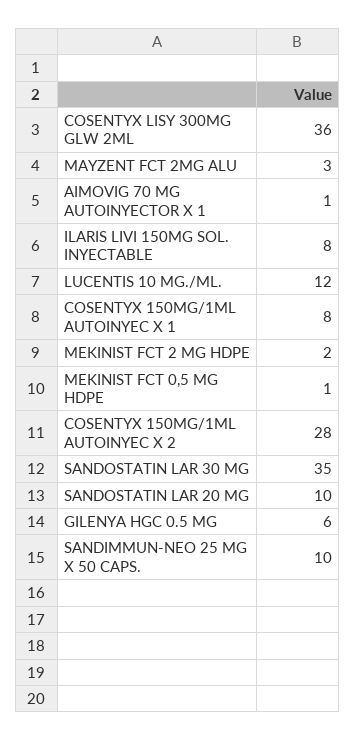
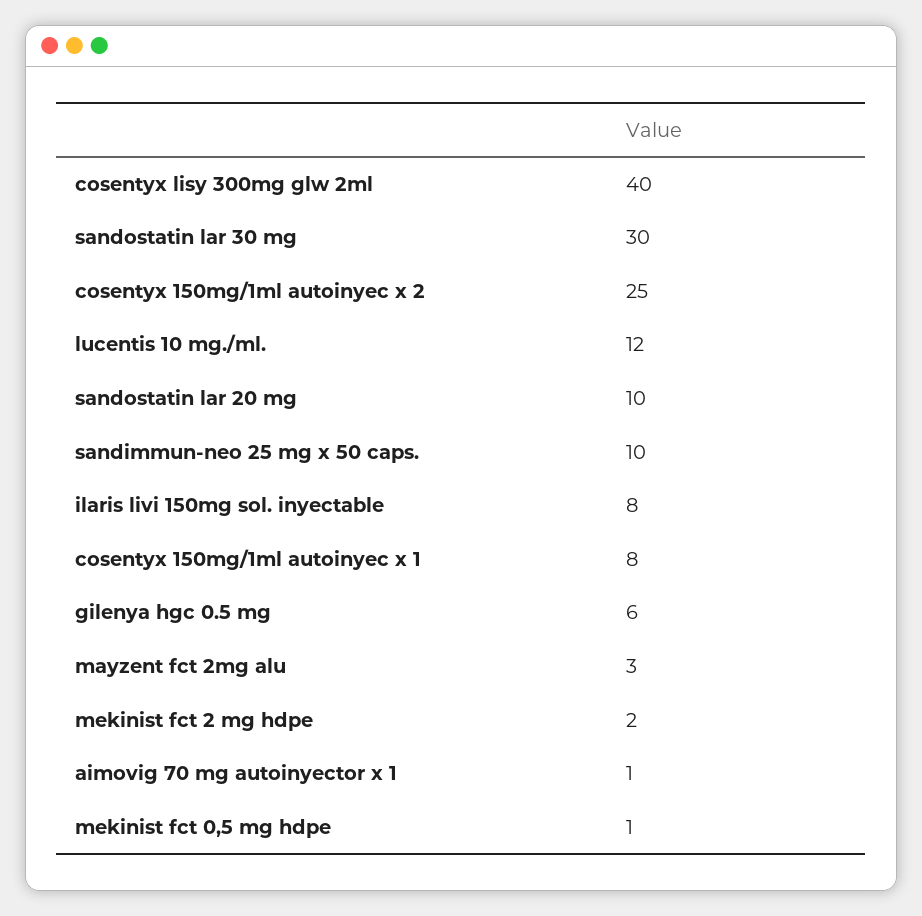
COSENTYX LISY 300MG GLW 2ML: 36 -> 40
COSENTYX 150MG/1ML AUTOINYEC X 2: 28 -> 25
SANDOSTATIN LAR 30 MG: 35 -> 30

